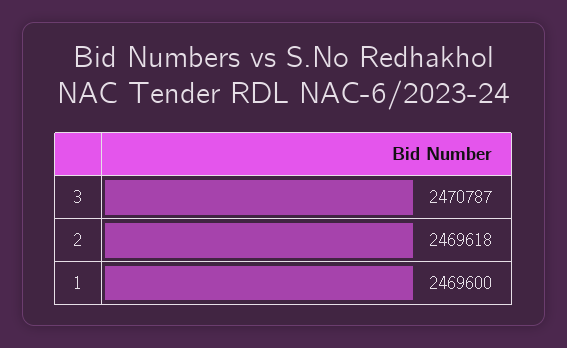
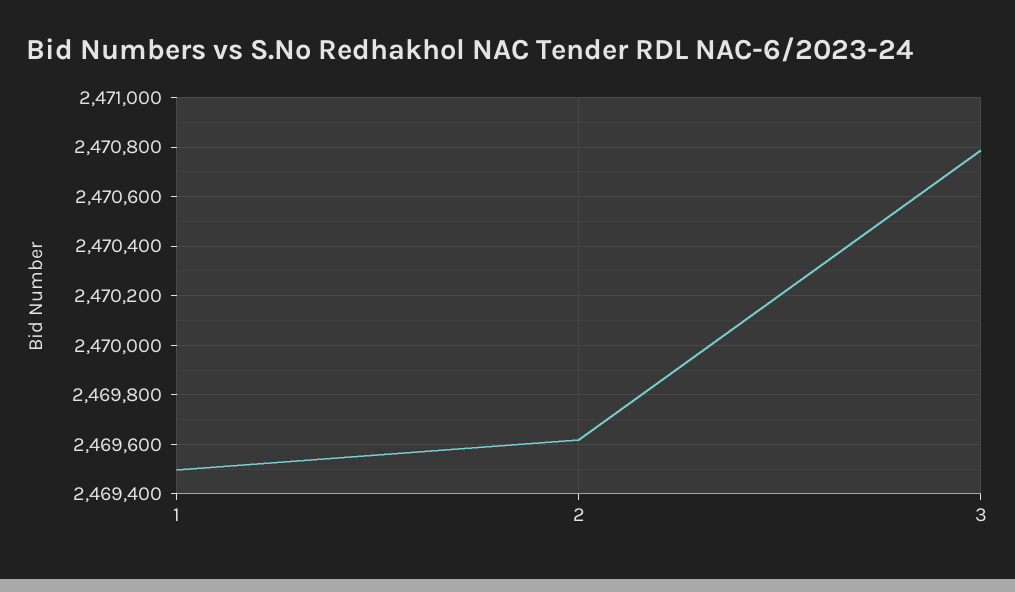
1: 2469600 -> 2469500

